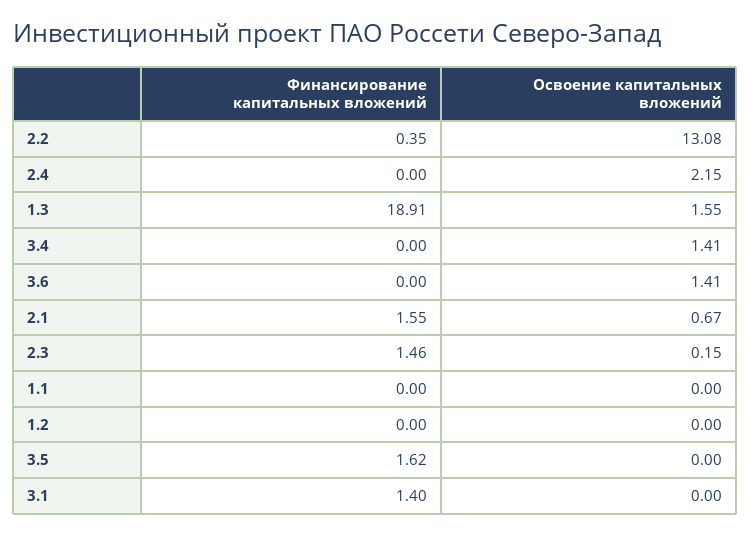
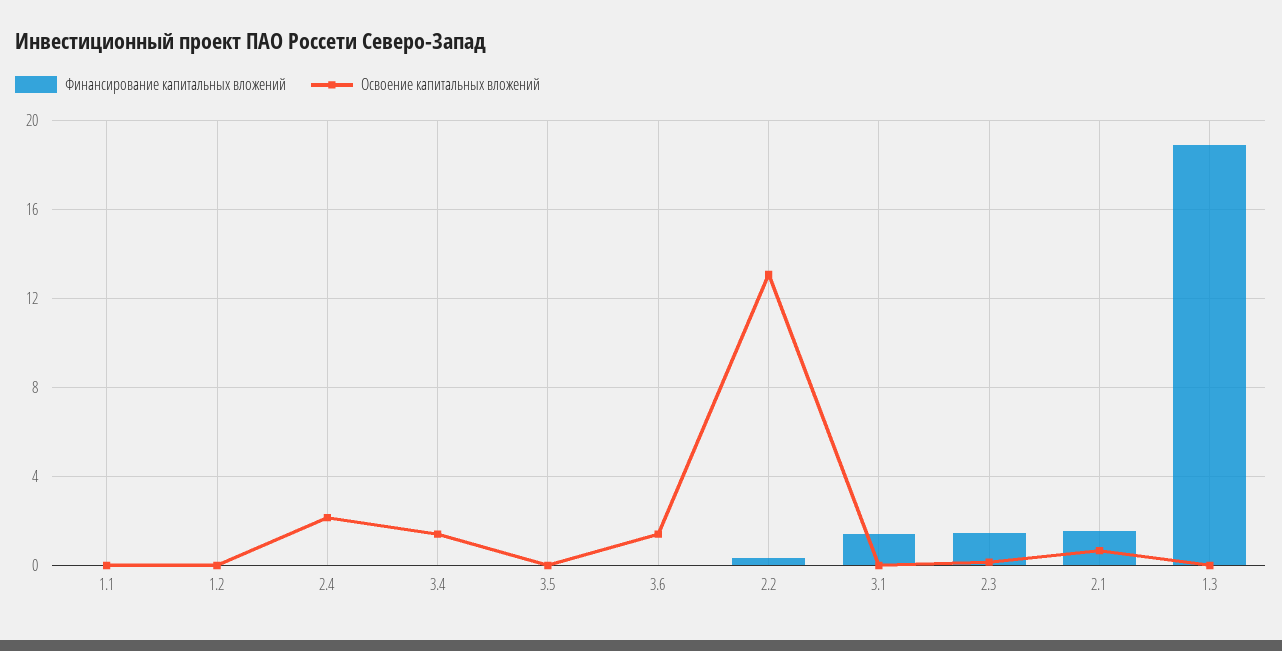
Освоение капитальных вложений, 1.3: 1.55 -> 0
Финансирование капитальных вложений, 3.5: 1.62 -> 0

